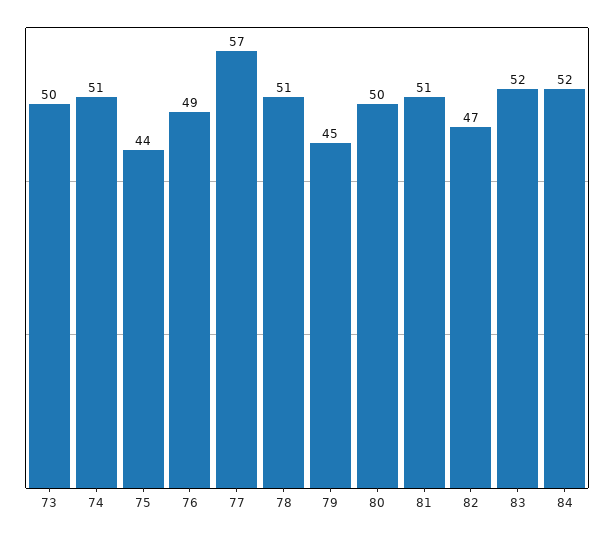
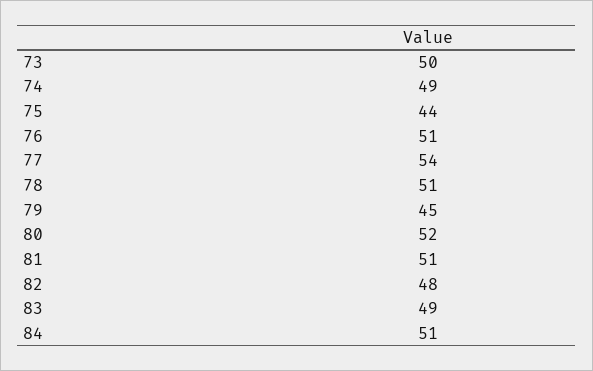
74: 51 -> 49
76: 49 -> 51
77: 57 -> 54
80: 50 -> 52
82: 47 -> 48
83: 52 -> 49
84: 52 -> 51

